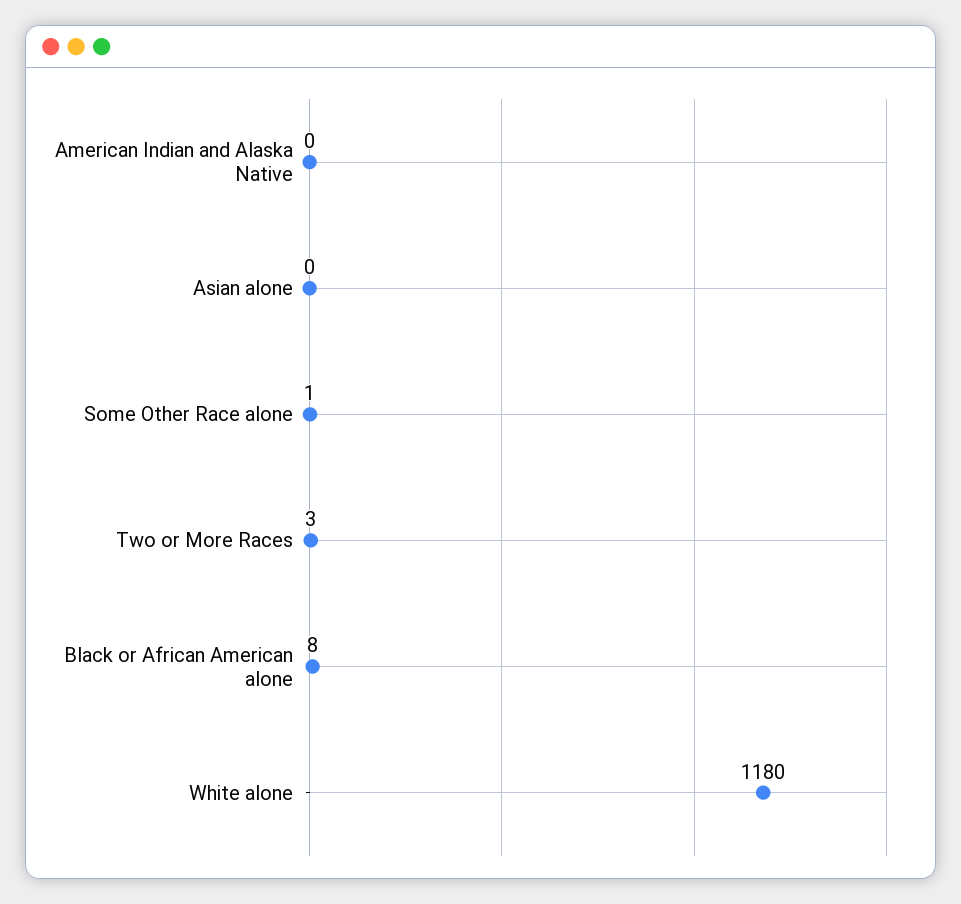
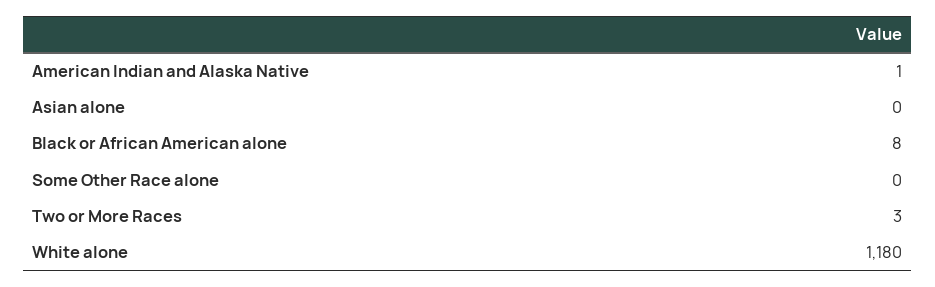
American Indian and Alaska Native: 0 -> 1
Some Other Race alone: 1 -> 0

